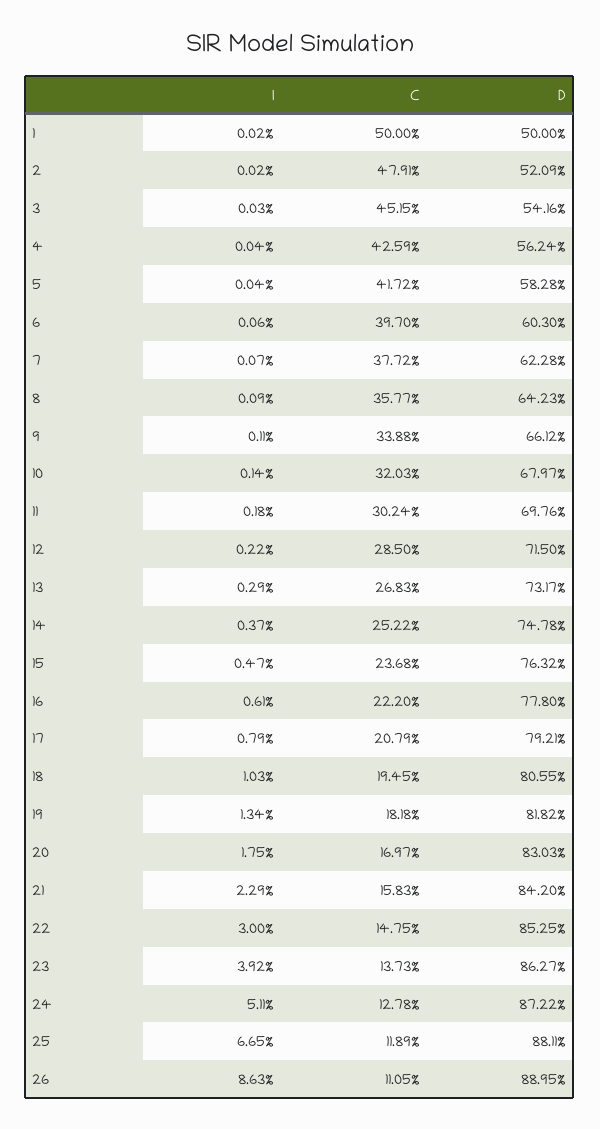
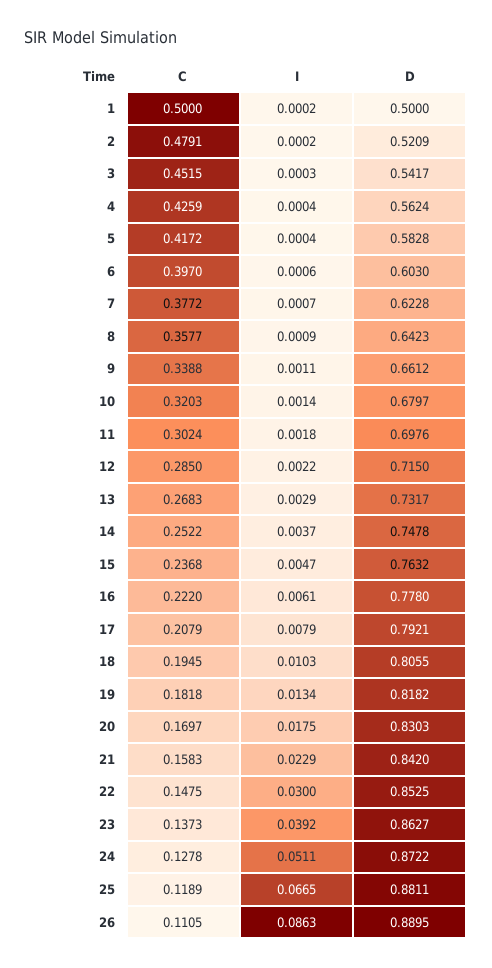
D, 3: 0.5416 -> 0.5417

